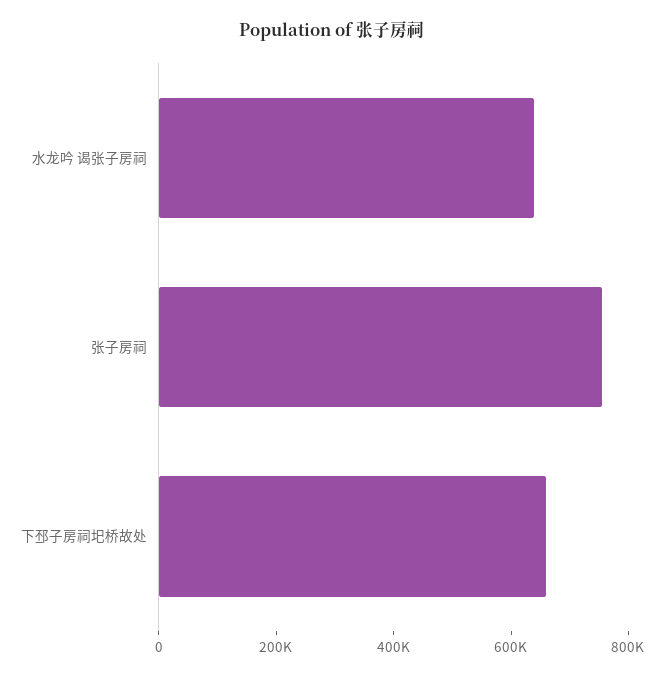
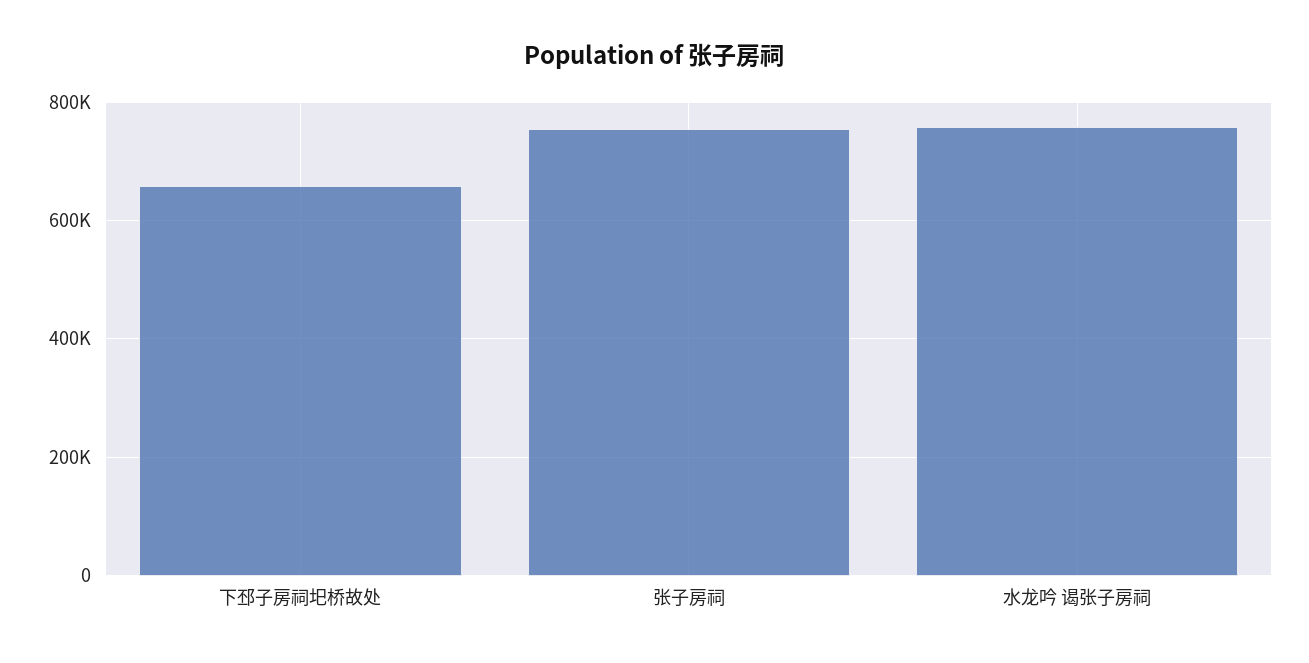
水龙吟 谒张子房祠: 650000 -> 760000

